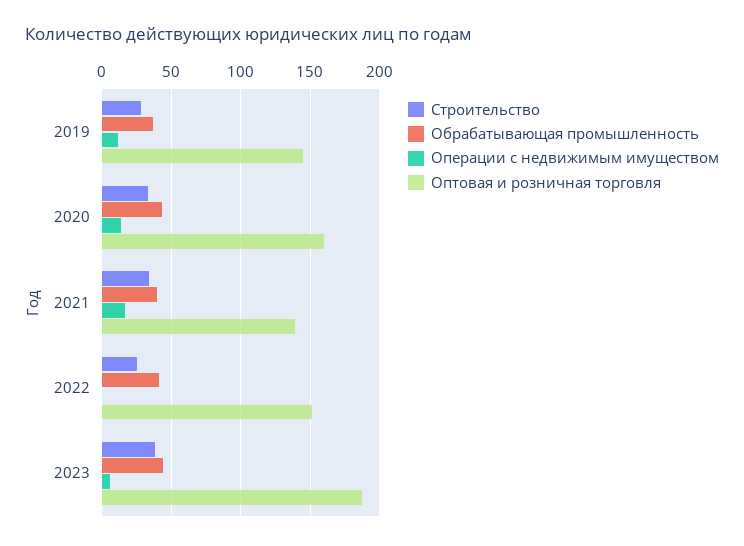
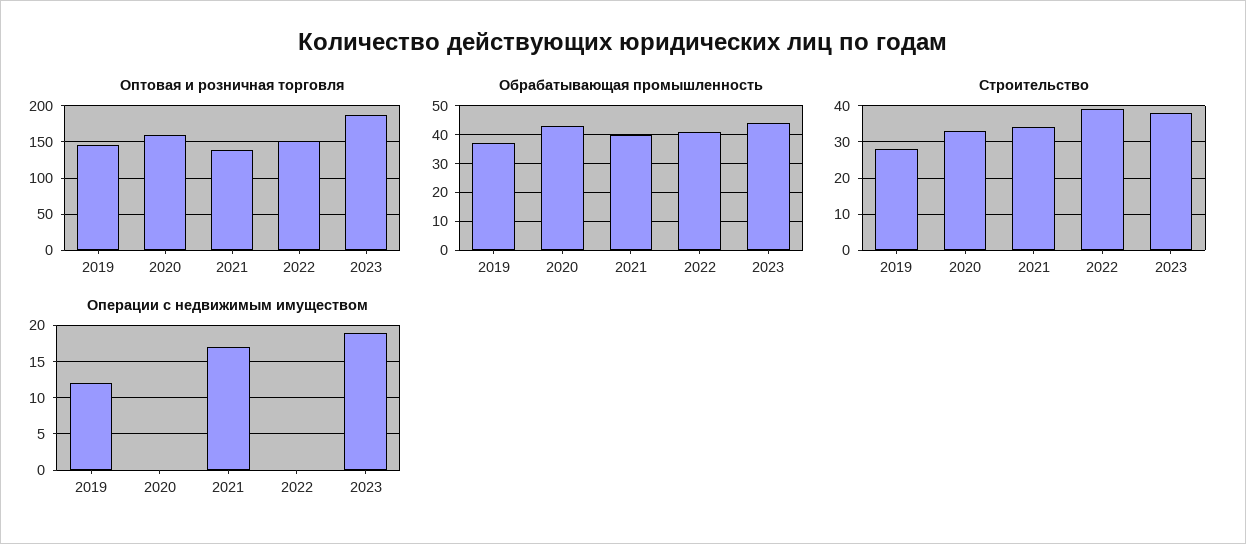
Операции с недвижимым имуществом, 2020: 15 -> 0
Строительство, 2022: 25 -> 40
Операции с недвижимым имуществом, 2023: 5 -> 19

